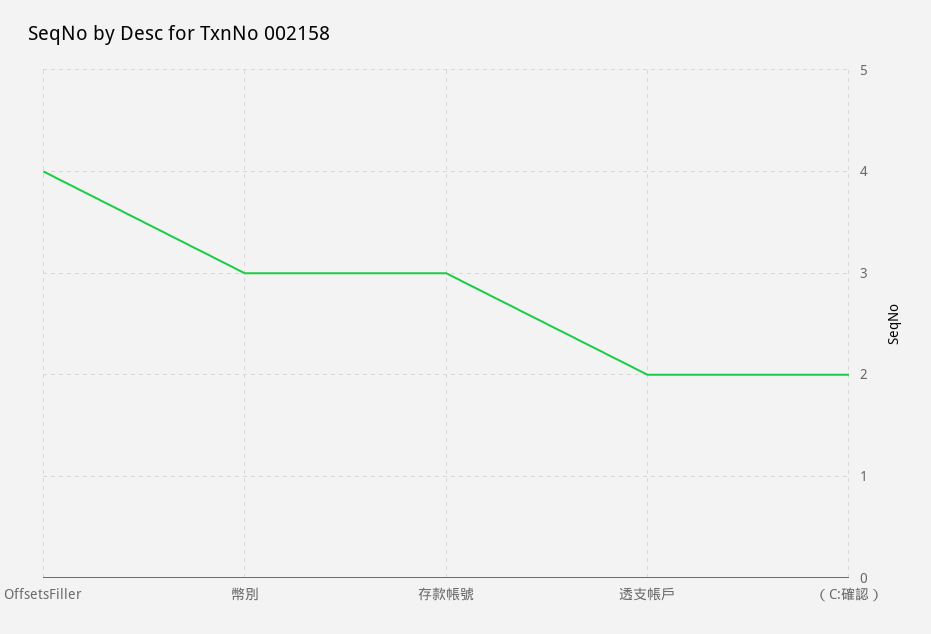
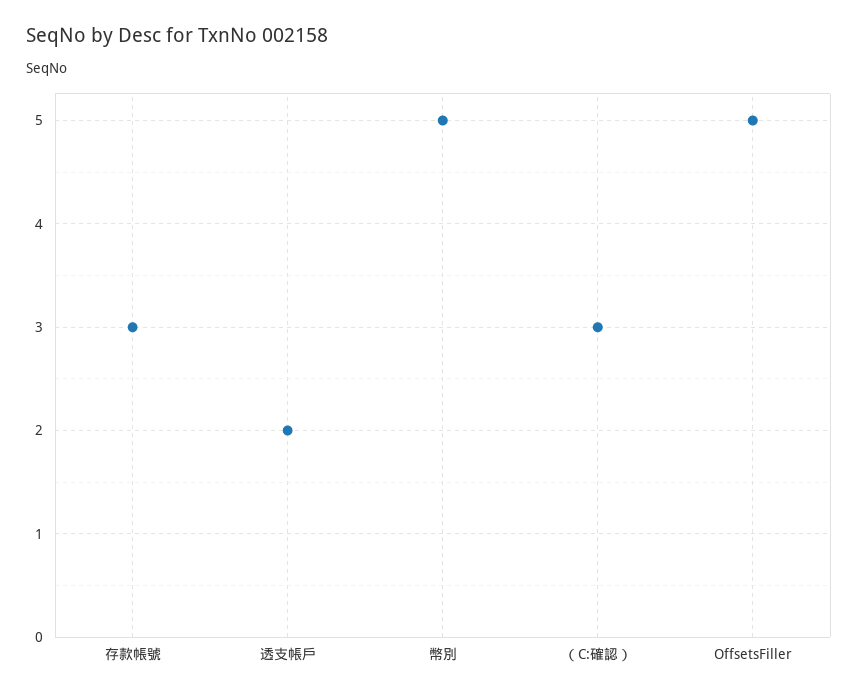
OffsetsFiller: 4 -> 5
幣別: 3 -> 5
（C:確認）: 2 -> 3

